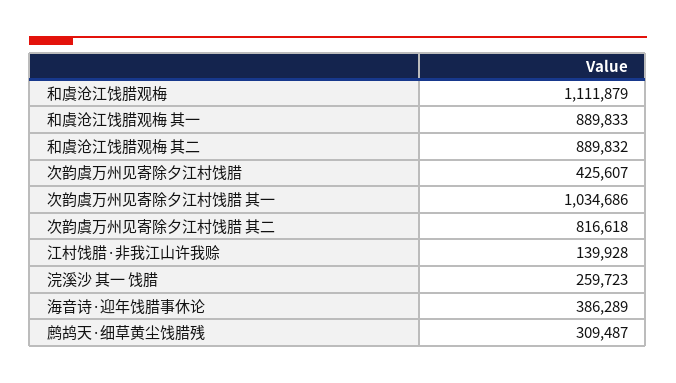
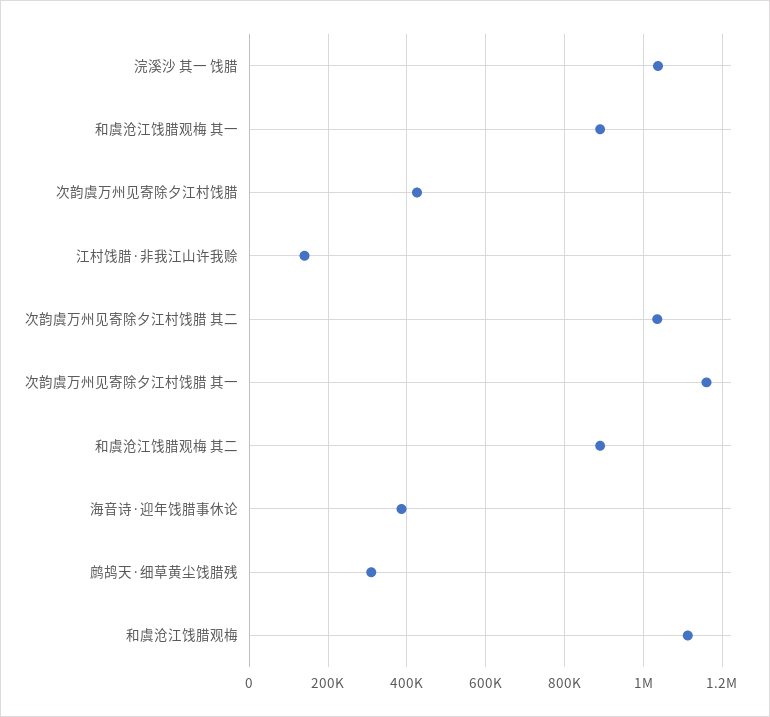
次韵虞万州见寄除夕江村饯腊 其一: 1034686 -> 1160000
次韵虞万州见寄除夕江村饯腊 其二: 816618 -> 1040000
浣溪沙 其一 饯腊: 259723 -> 1040000

